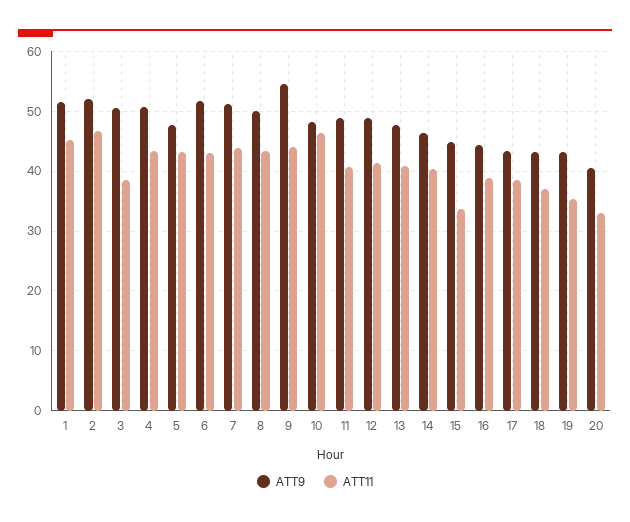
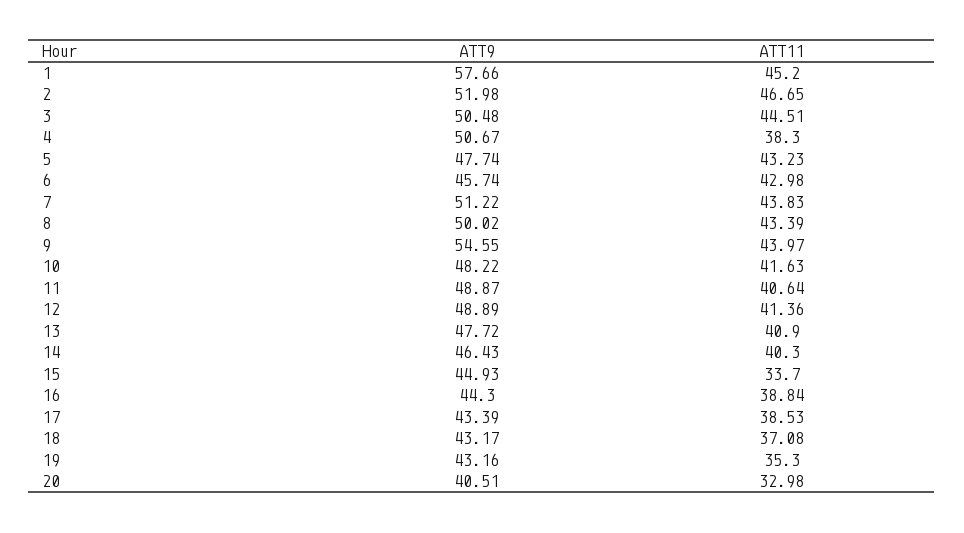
ATT9, 1: 52 -> 57.66
ATT11, 3: 38 -> 44.51
ATT11, 4: 44 -> 38.3
ATT9, 6: 52 -> 45.74
ATT11, 10: 46 -> 41.63

